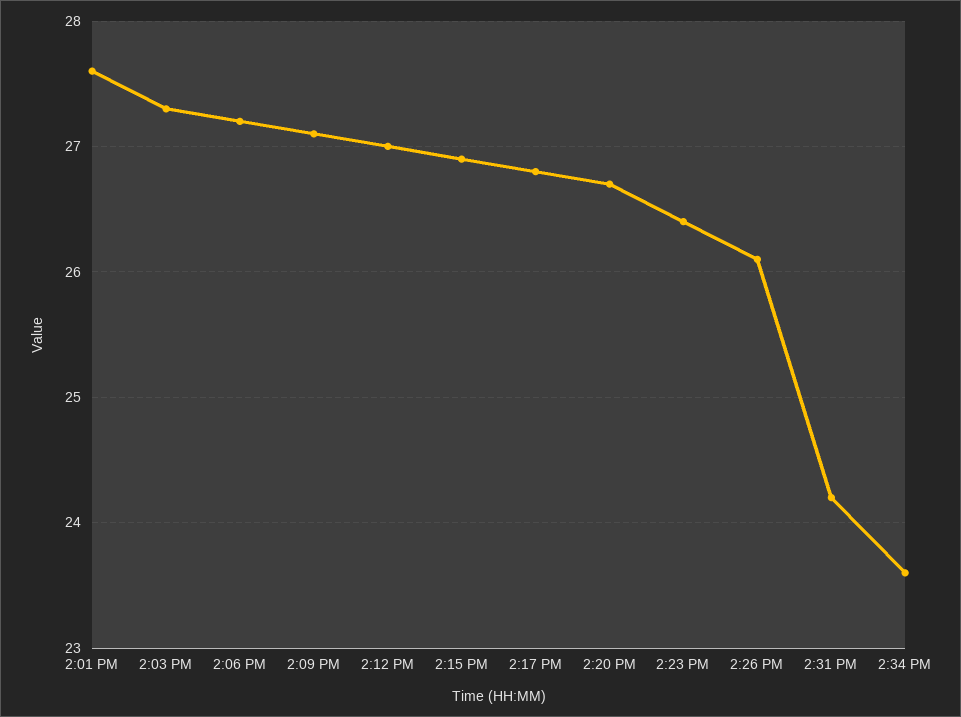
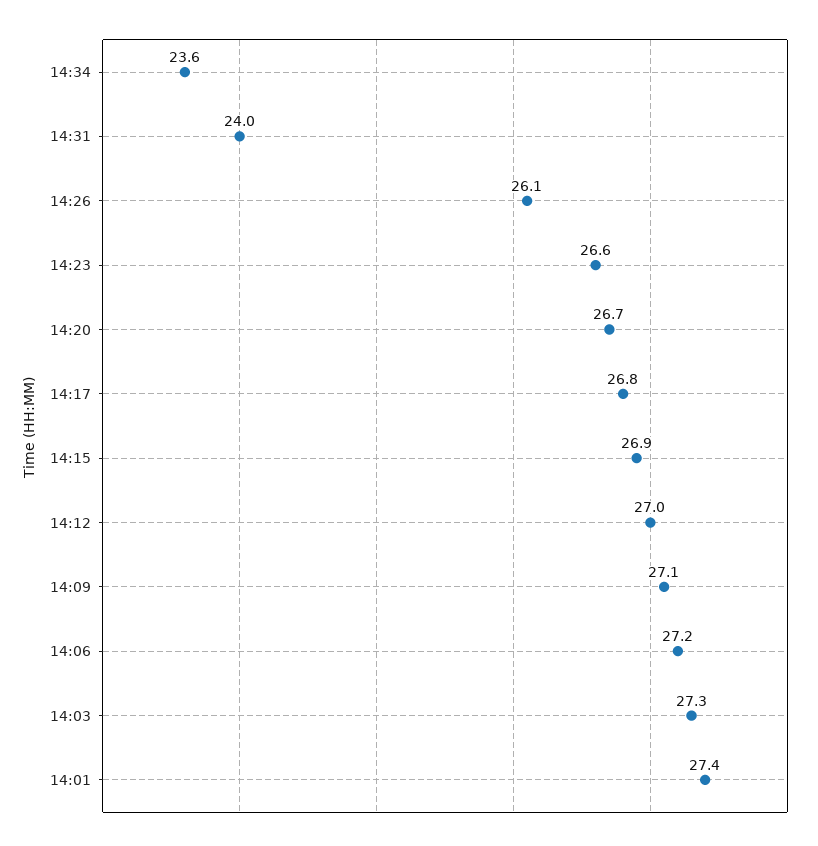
2:01 PM: 27.6 -> 27.4
2:23 PM: 26.4 -> 26.6
2:31 PM: 24.2 -> 24

